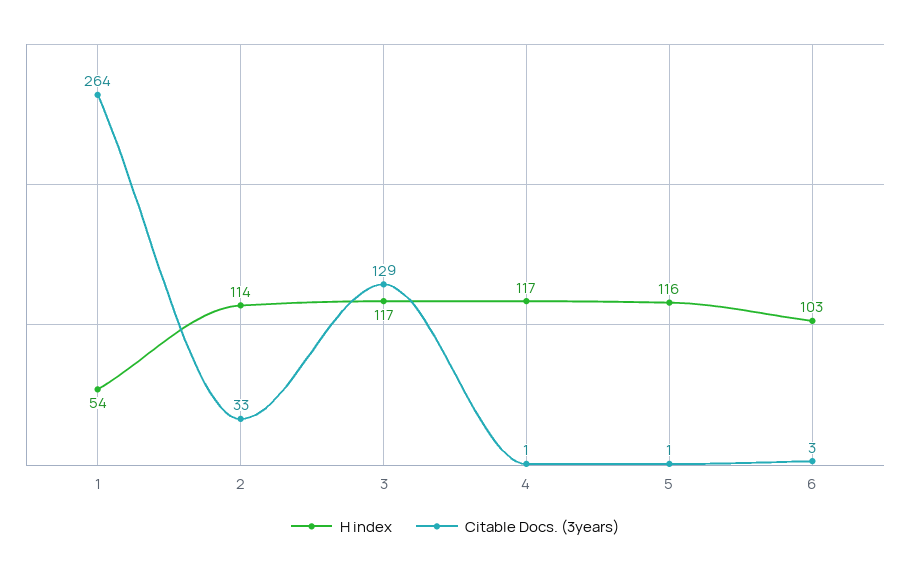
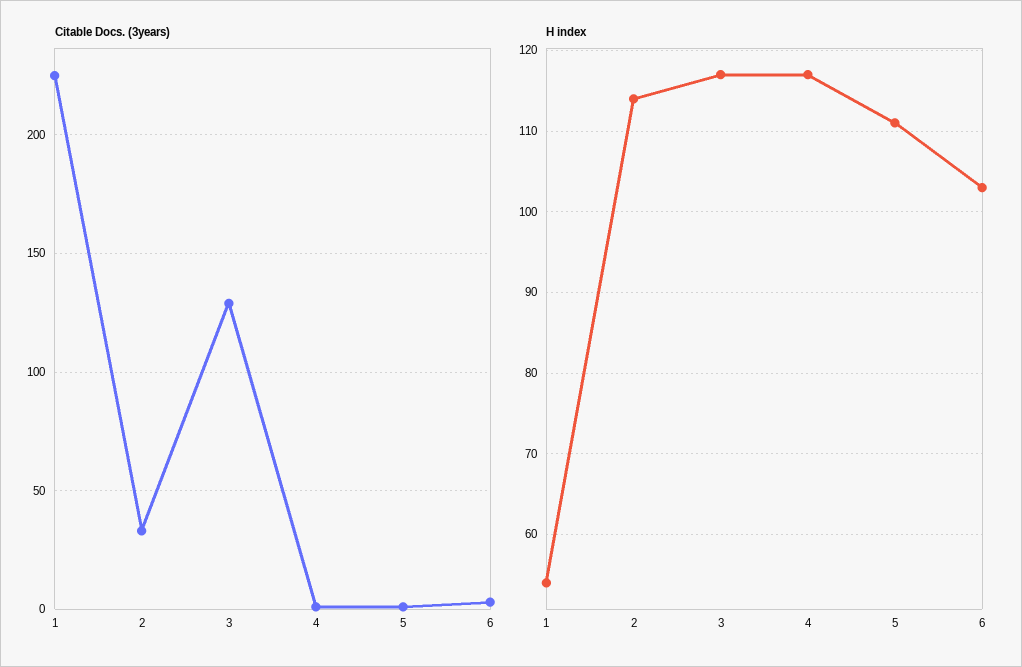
Citable Docs. (3years), 1: 264 -> 225
H index, 5: 116 -> 111

